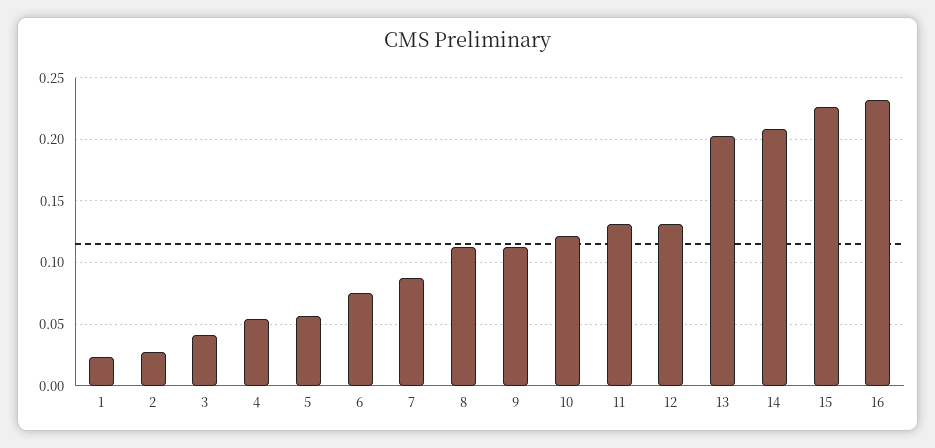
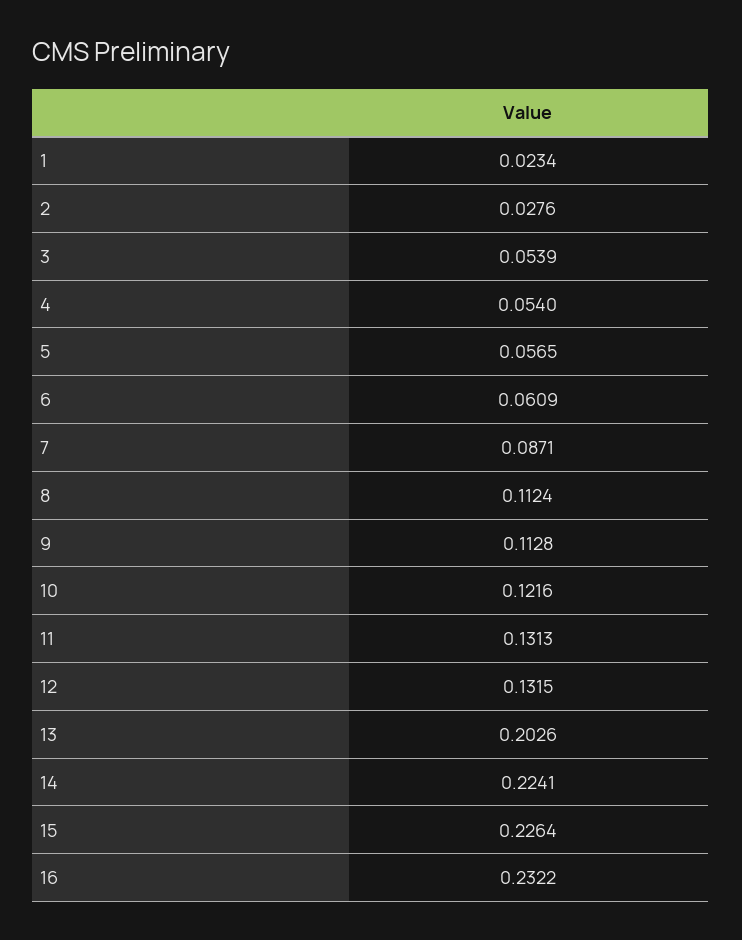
3: 0.04 -> 0.0539
6: 0.075 -> 0.0609
14: 0.21 -> 0.2241

